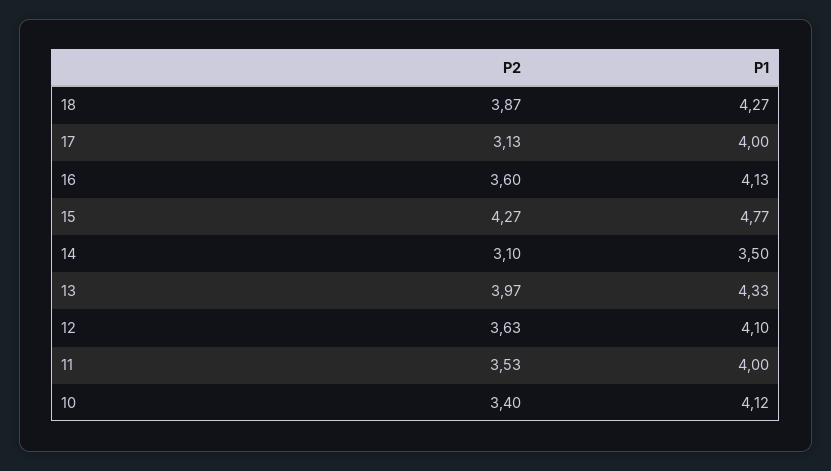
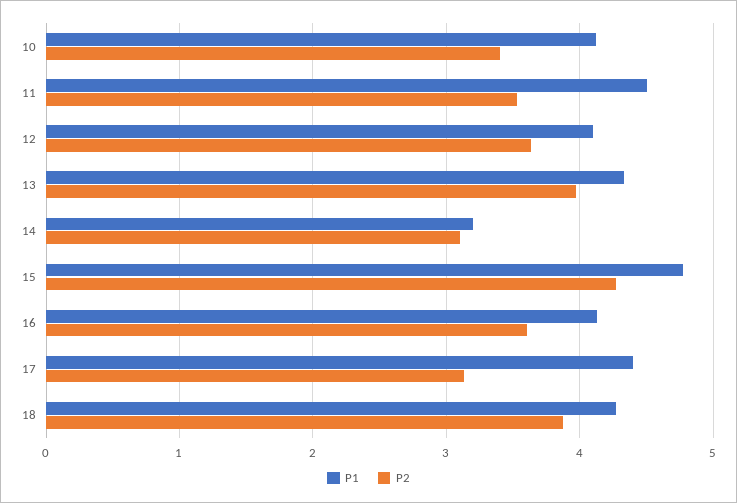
P1, 17: 4 -> 4.4
P1, 14: 3.5 -> 3.2
P1, 11: 4 -> 4.5

